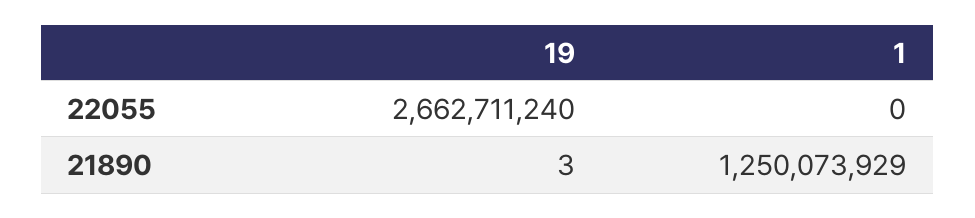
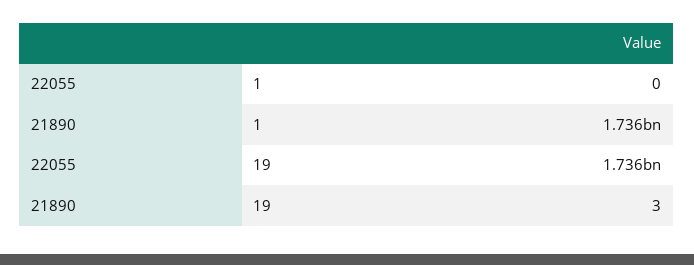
19, 22055: 2662711240 -> 1736000000
1, 21890: 1250073929 -> 1736000000

